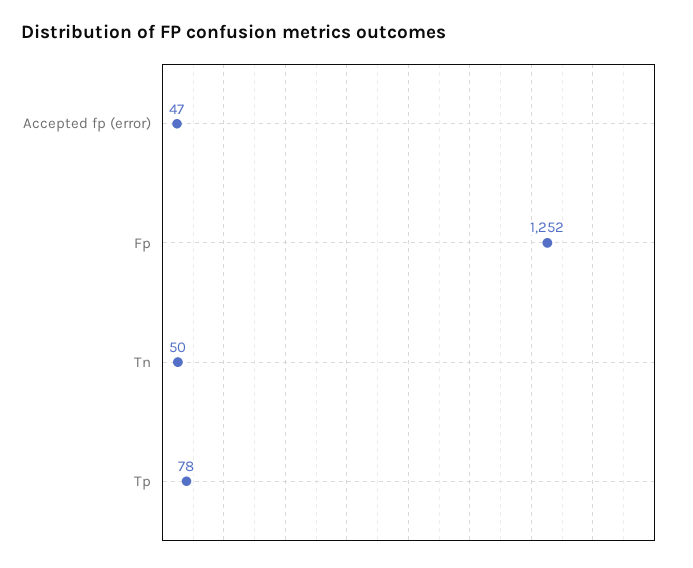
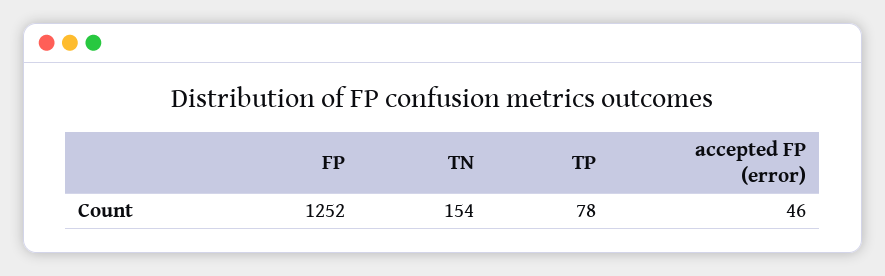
Accepted fp (error): 47 -> 46
Tn: 50 -> 154

